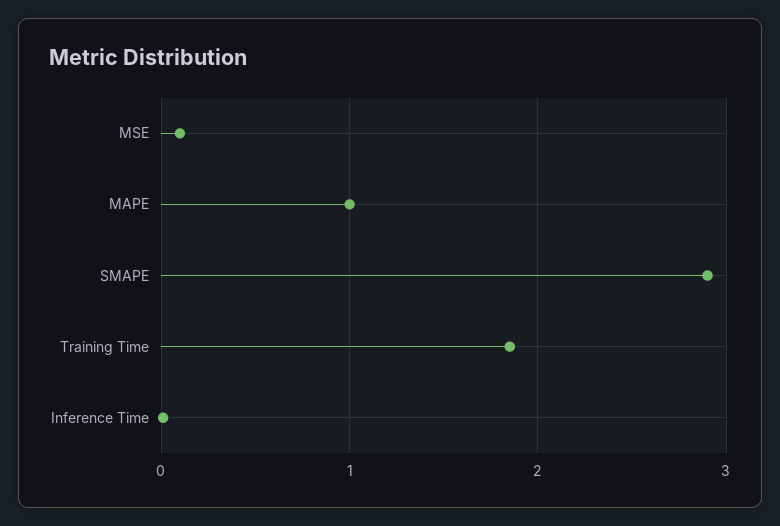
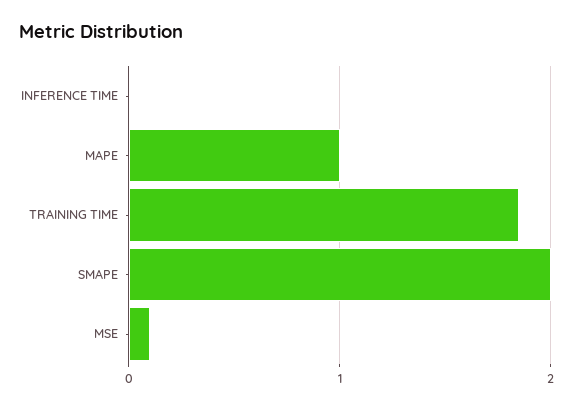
SMAPE: 2.9 -> 2

